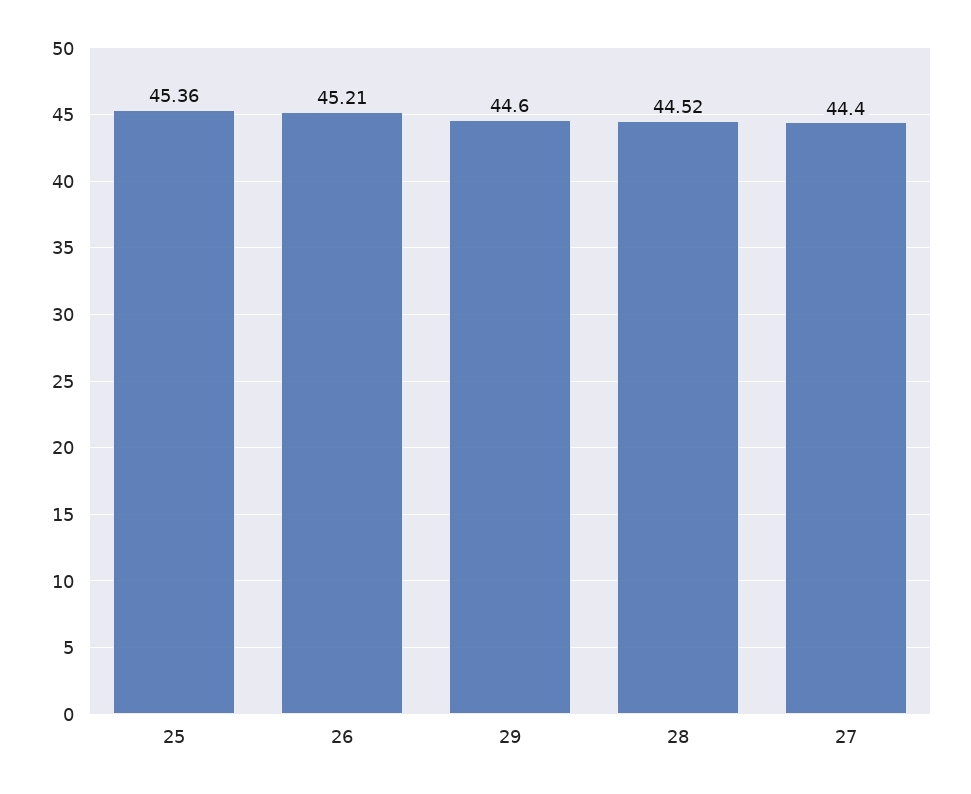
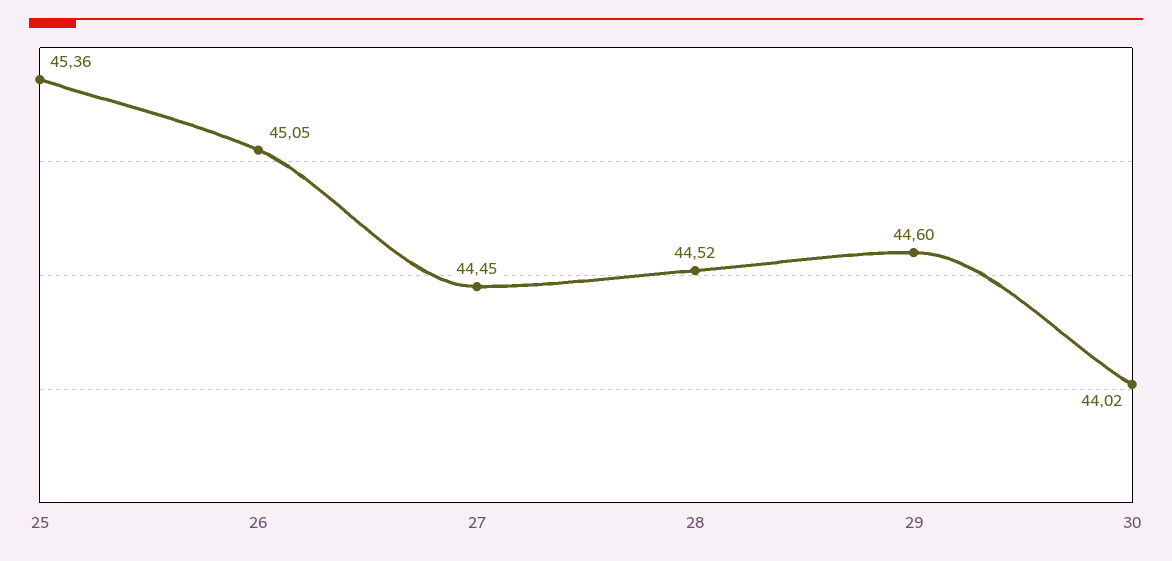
26: 45.21 -> 45.05
27: 44.4 -> 44.45
30: none -> 44.02

